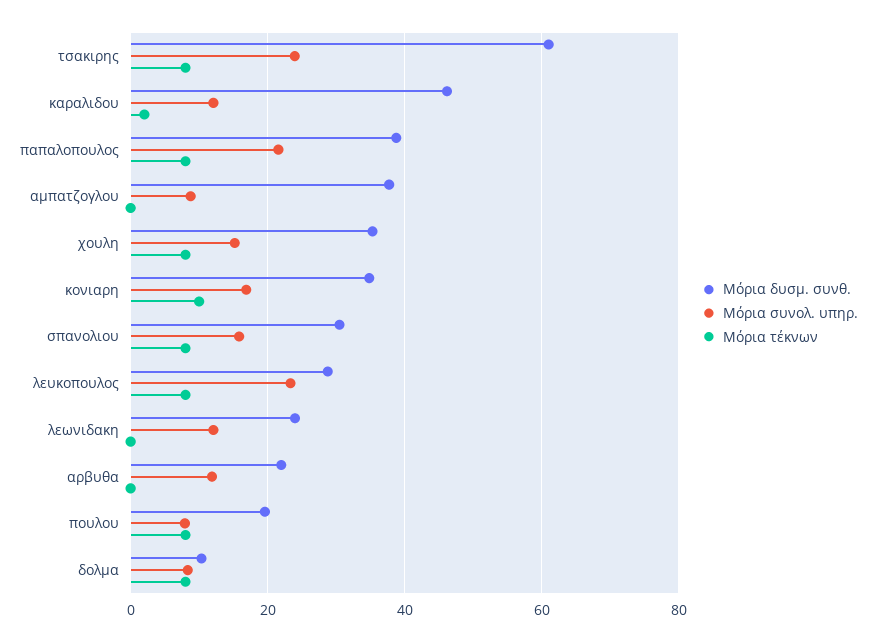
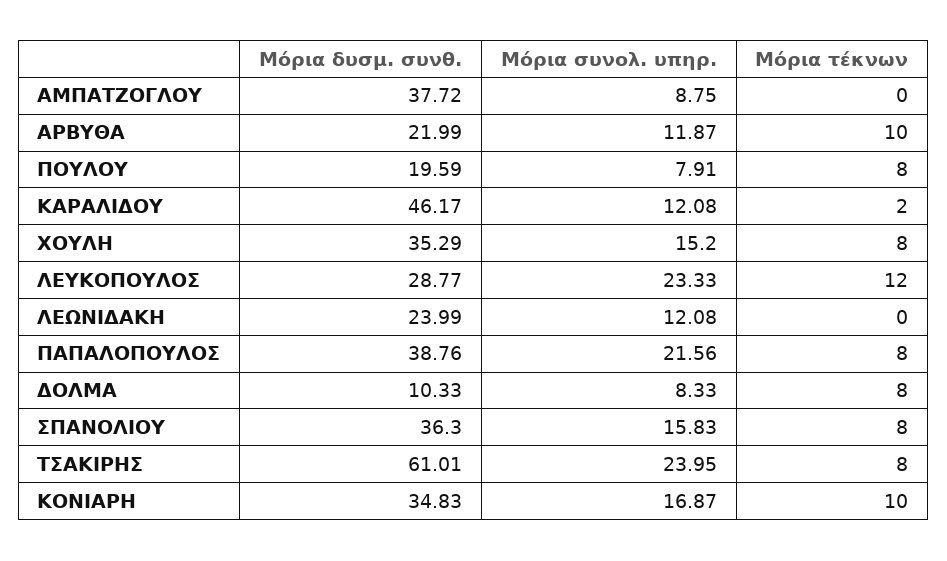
Μόρια δυσμ. συνθ., σπανολιου: 30 -> 36.3
Μόρια τέκνων, λευκοπουλος: 8 -> 12
Μόρια τέκνων, αρβυθα: 0 -> 10

